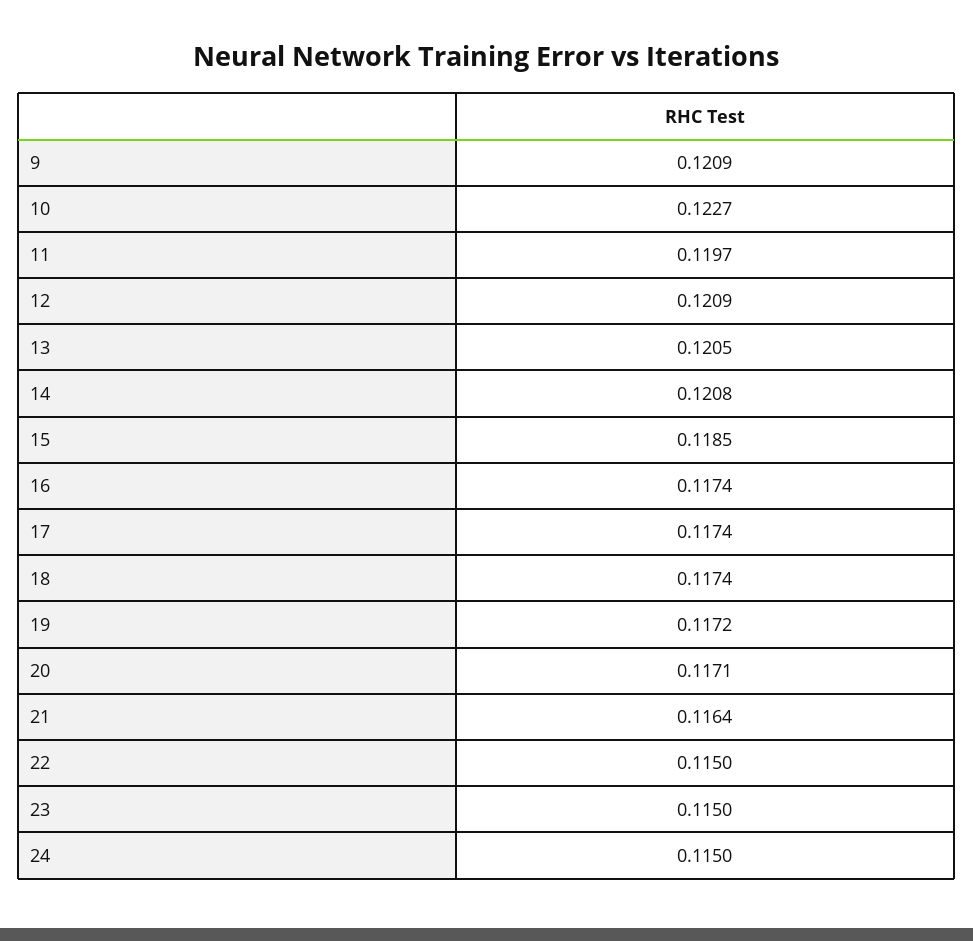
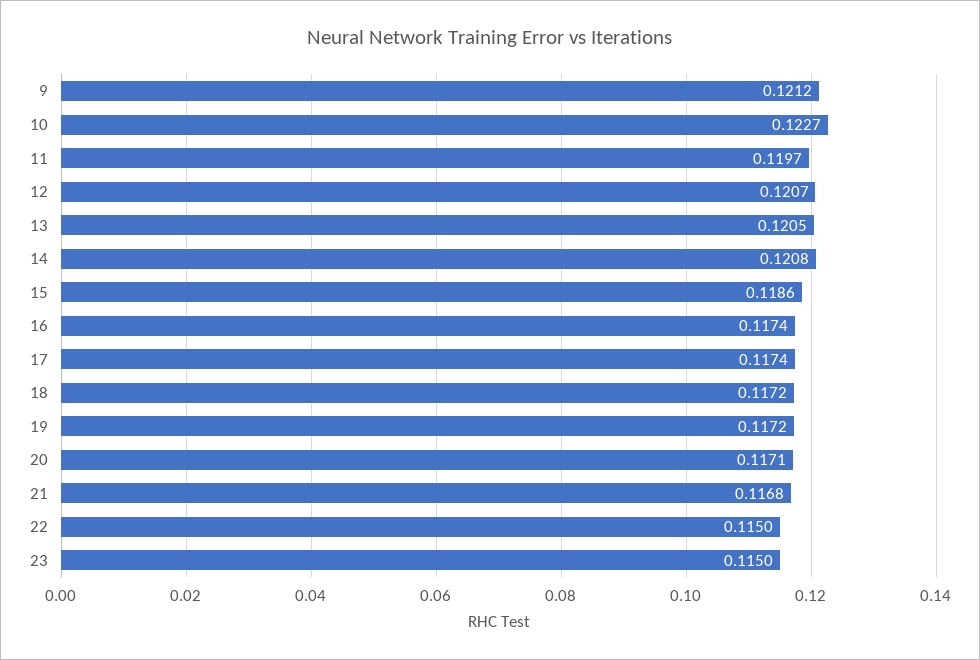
9: 0.1209 -> 0.1212
12: 0.1209 -> 0.1207
15: 0.1185 -> 0.1186
18: 0.1174 -> 0.1172
21: 0.1164 -> 0.1168
24: 0.115 -> none

